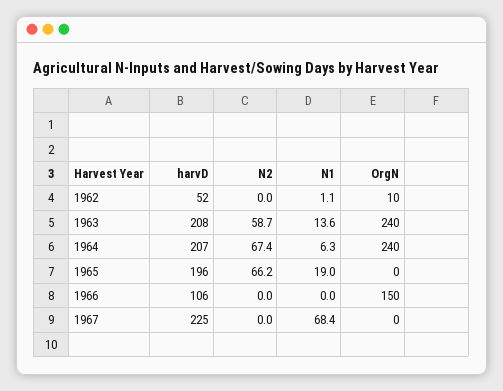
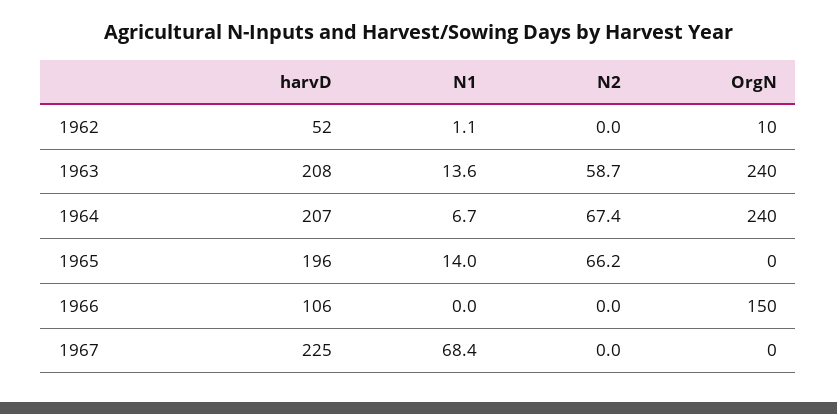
N1, 1964: 6.3 -> 6.7
N1, 1965: 19 -> 14

